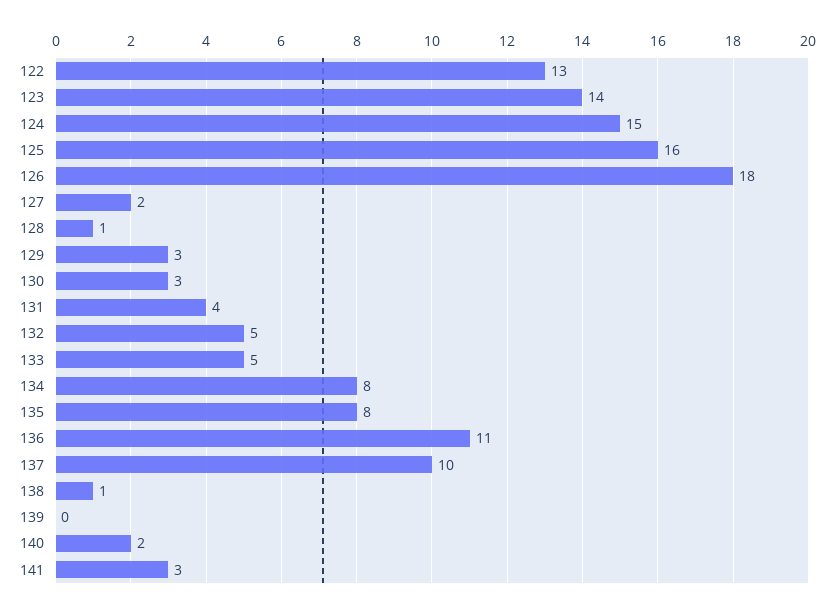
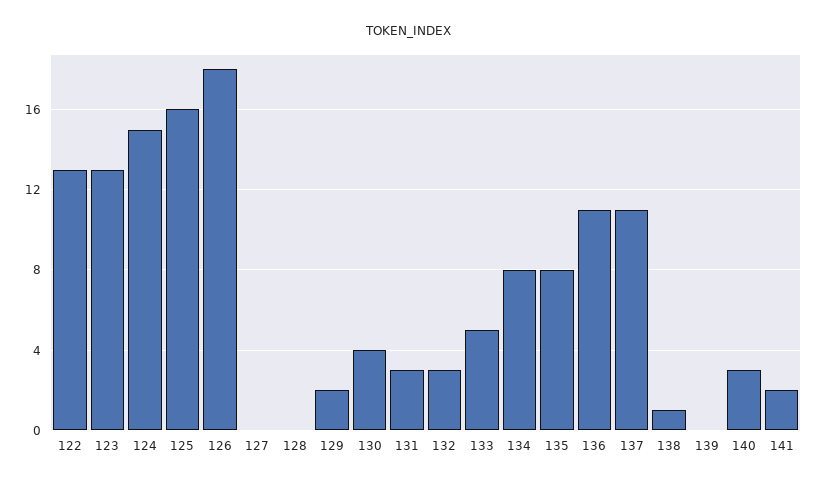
123: 14 -> 13
127: 2 -> 0
128: 1 -> 0
129: 3 -> 2
130: 3 -> 4
131: 4 -> 3
132: 5 -> 3
137: 10 -> 11
140: 2 -> 3
141: 3 -> 2

